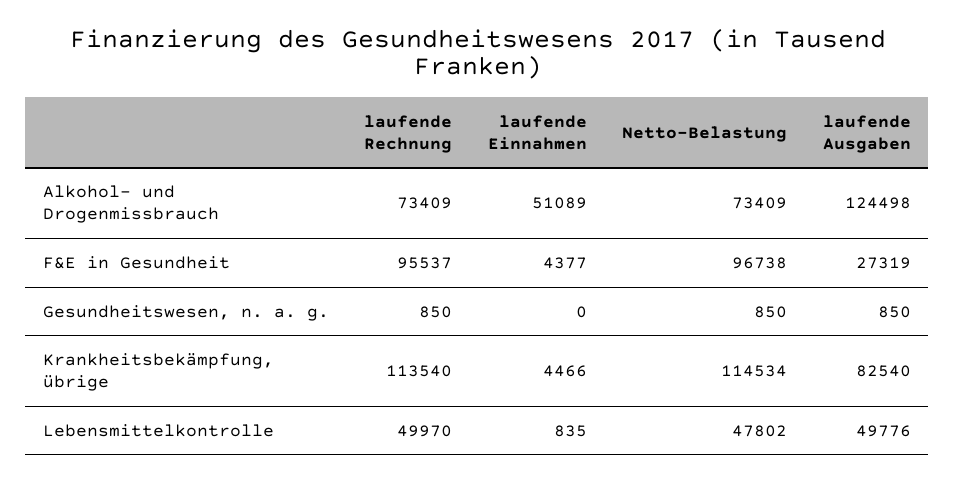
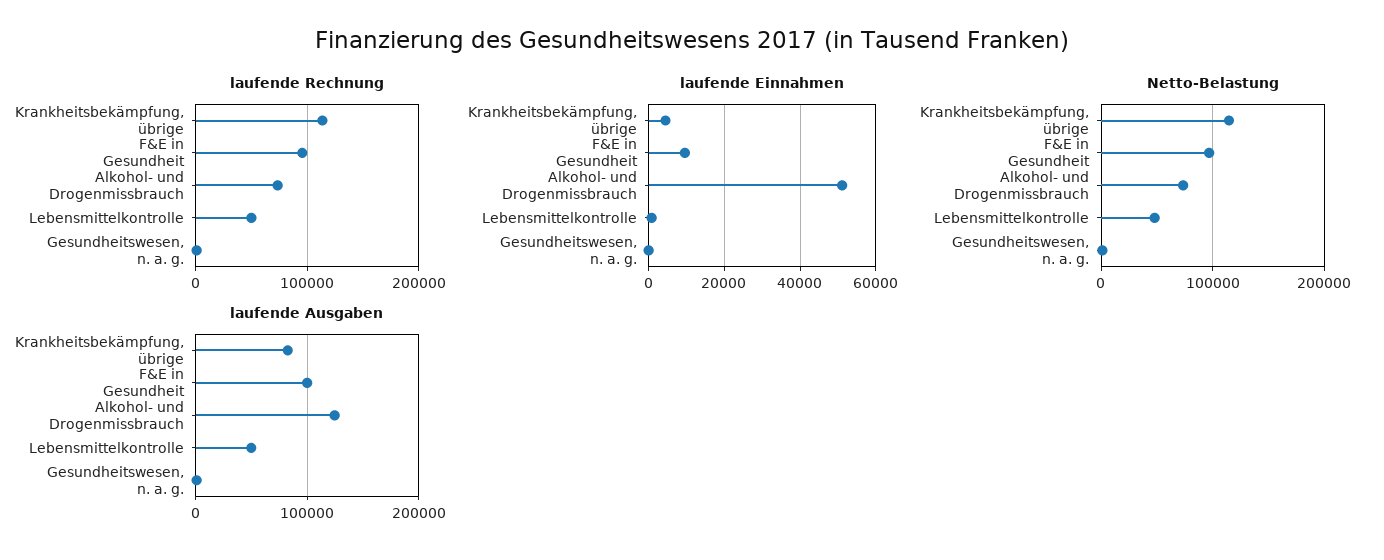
laufende Einnahmen, F&E in Gesundheit: 4377 -> 10000
laufende Ausgaben, F&E in Gesundheit: 27319 -> 100000

